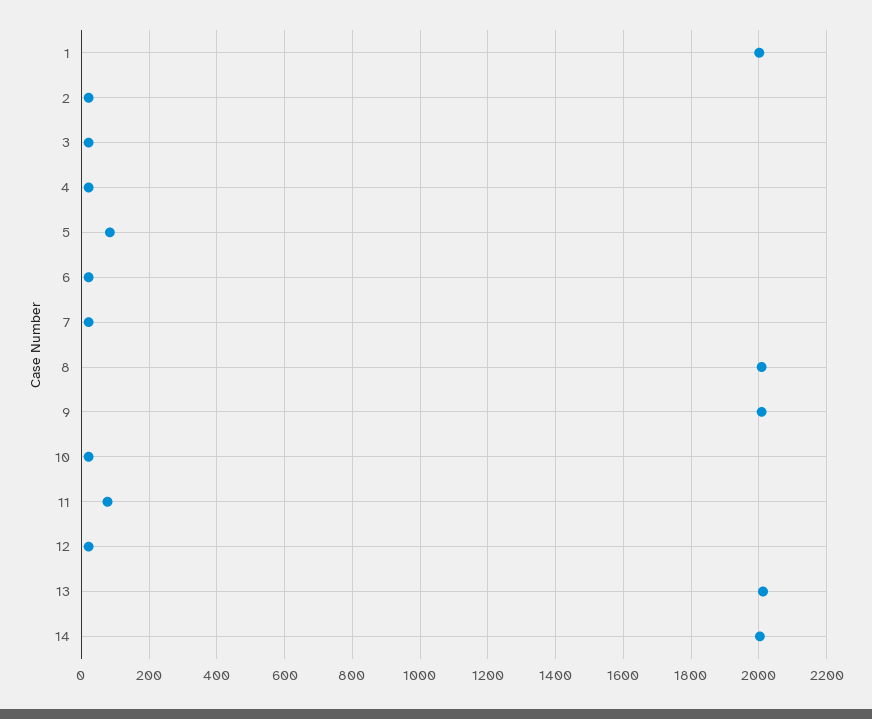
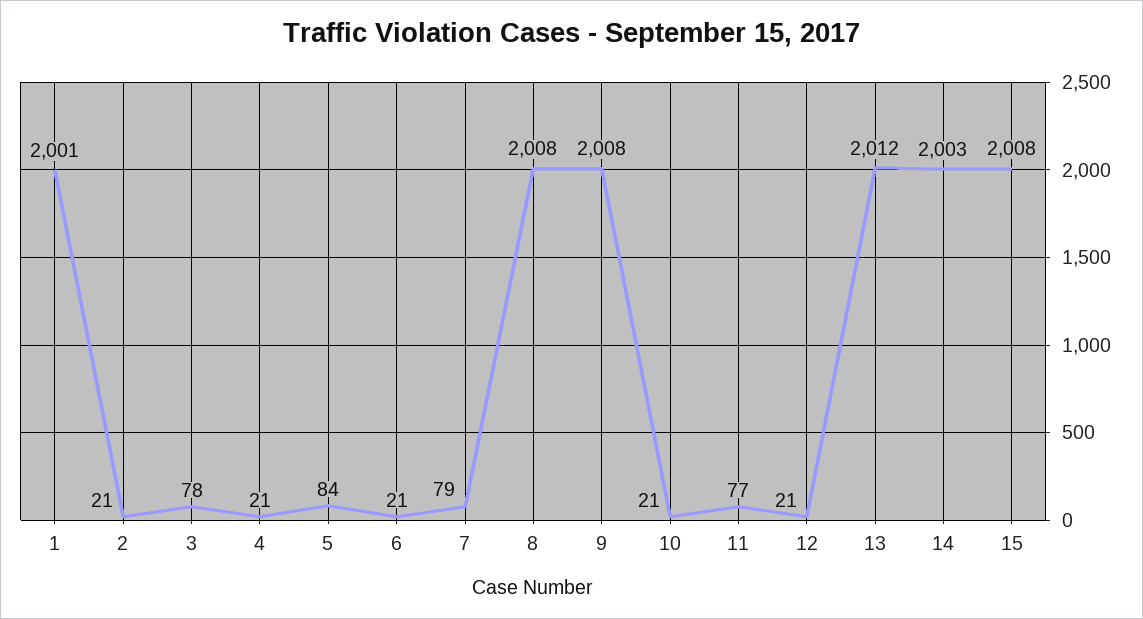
3: 20 -> 78
7: 20 -> 79
15: none -> 2008

